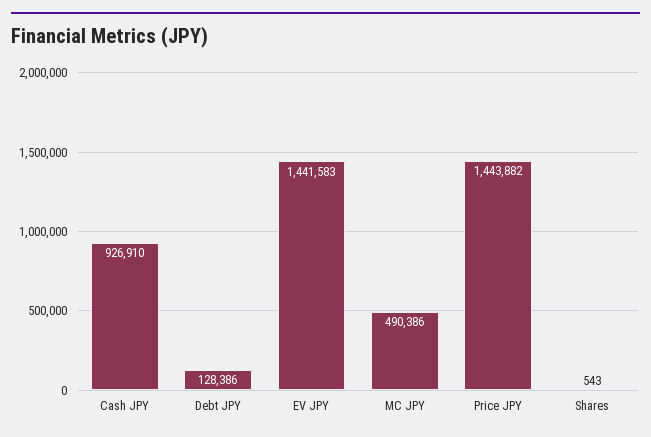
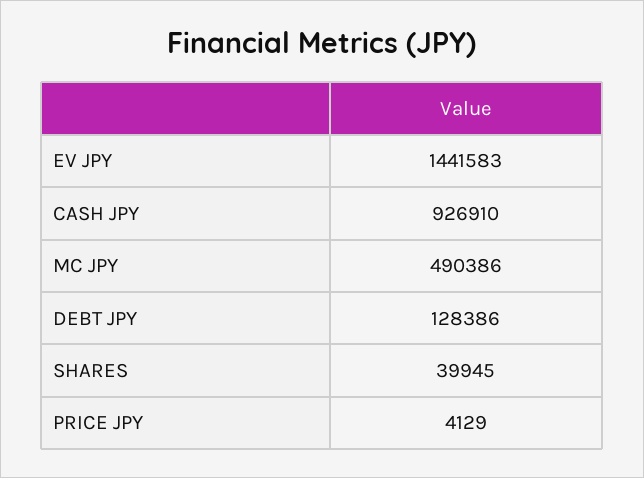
Price JPY: 1443882 -> 4129
Shares: 543 -> 39945

